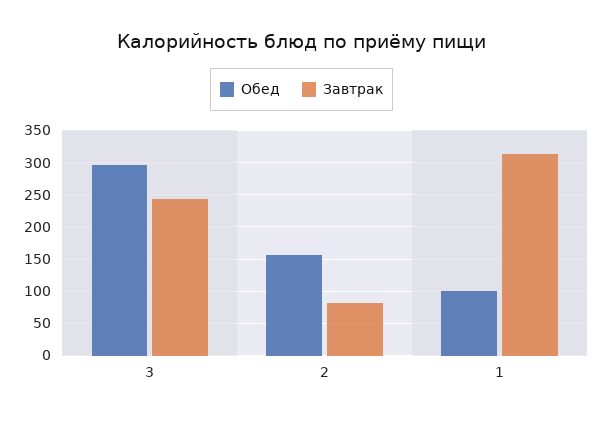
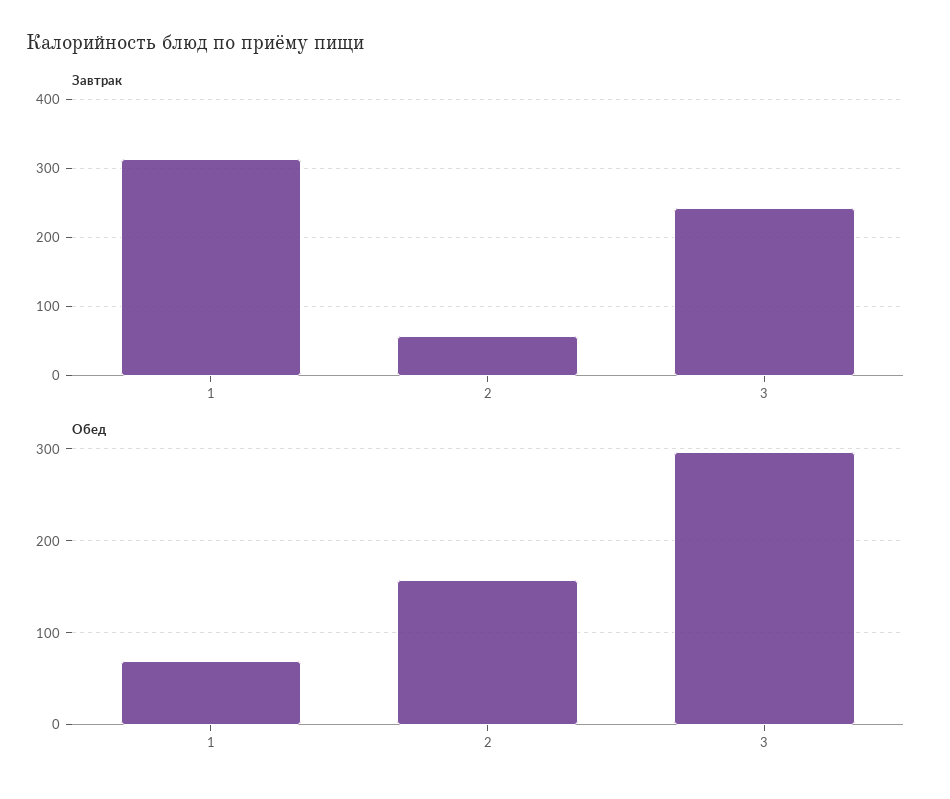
Завтрак, 2: 80 -> 60
Обед, 1: 100 -> 70

